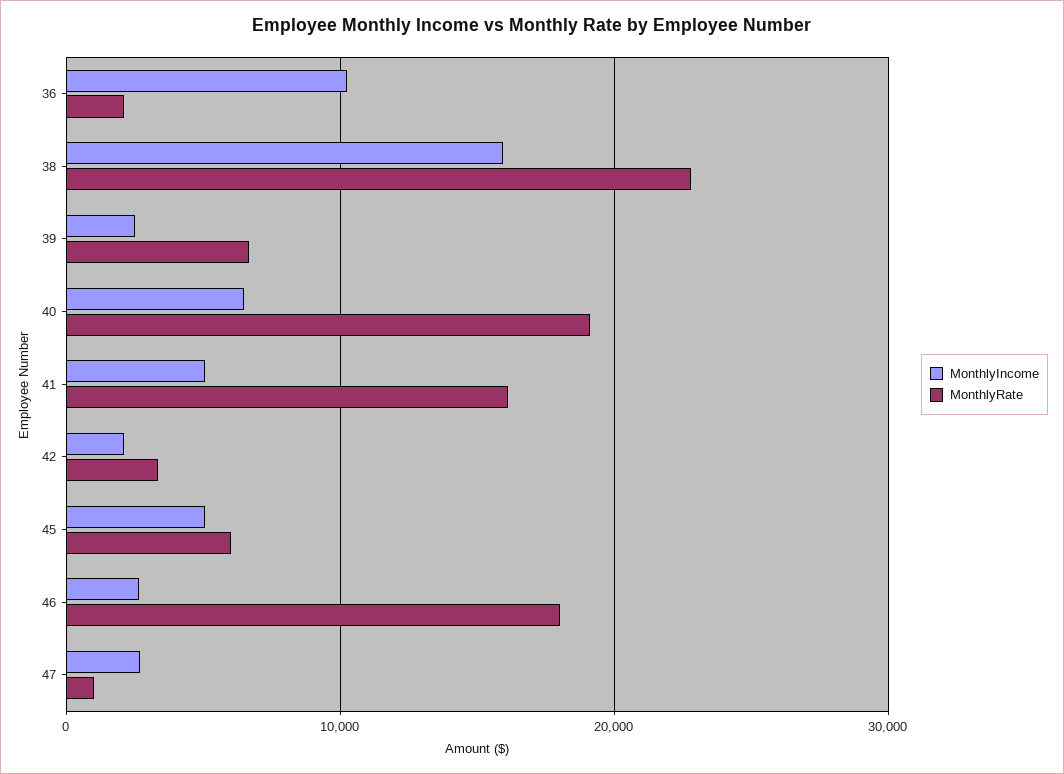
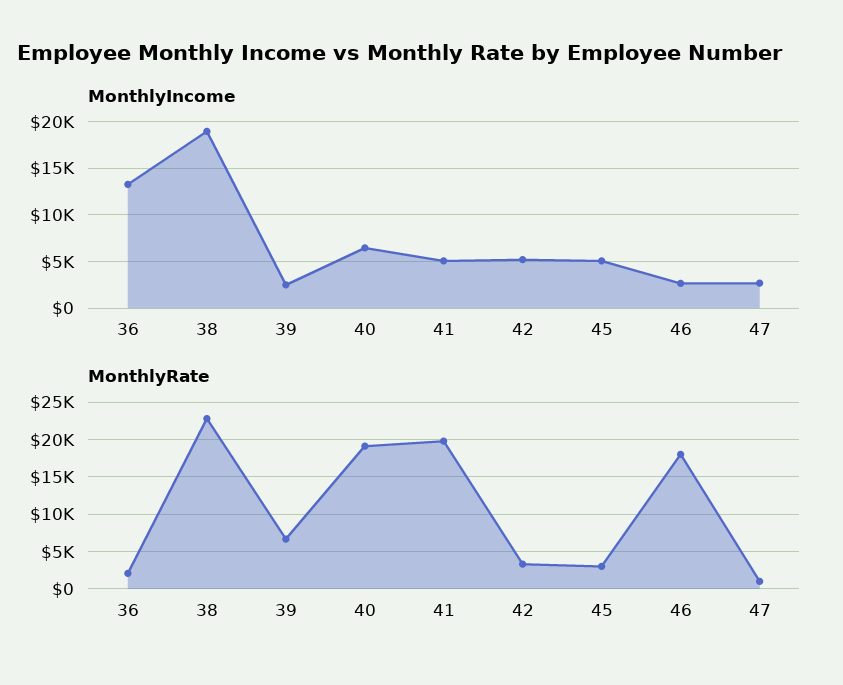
MonthlyIncome, 36: 10000 -> 13000
MonthlyIncome, 38: 16000 -> 19000
MonthlyRate, 41: 16000 -> 20000
MonthlyIncome, 42: 2000 -> 5000
MonthlyRate, 45: 6000 -> 3000

